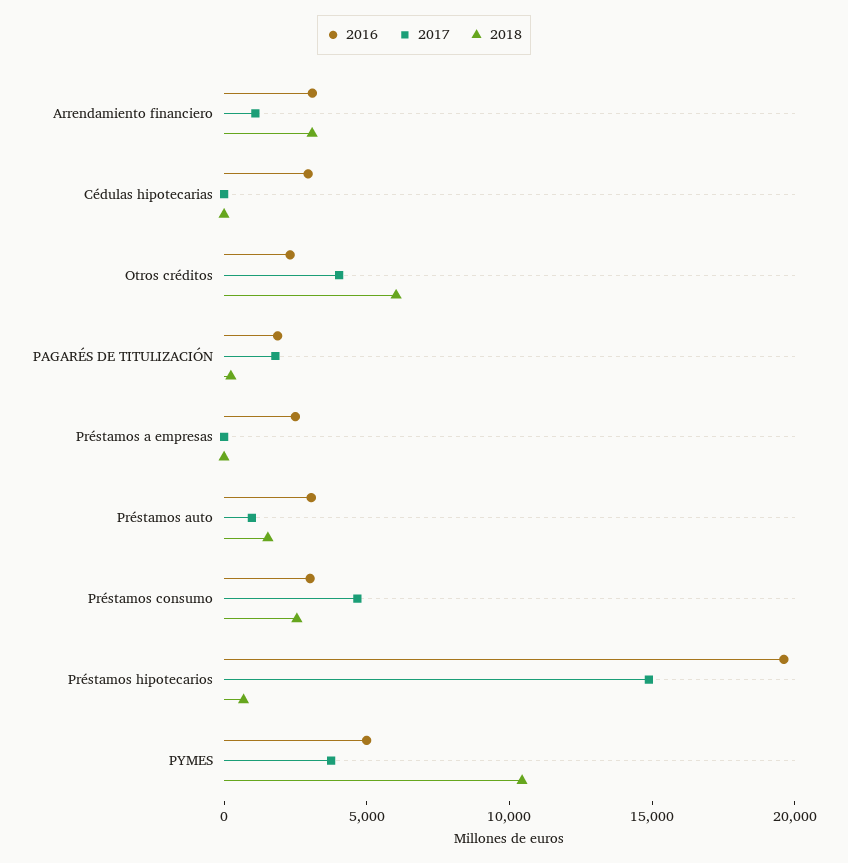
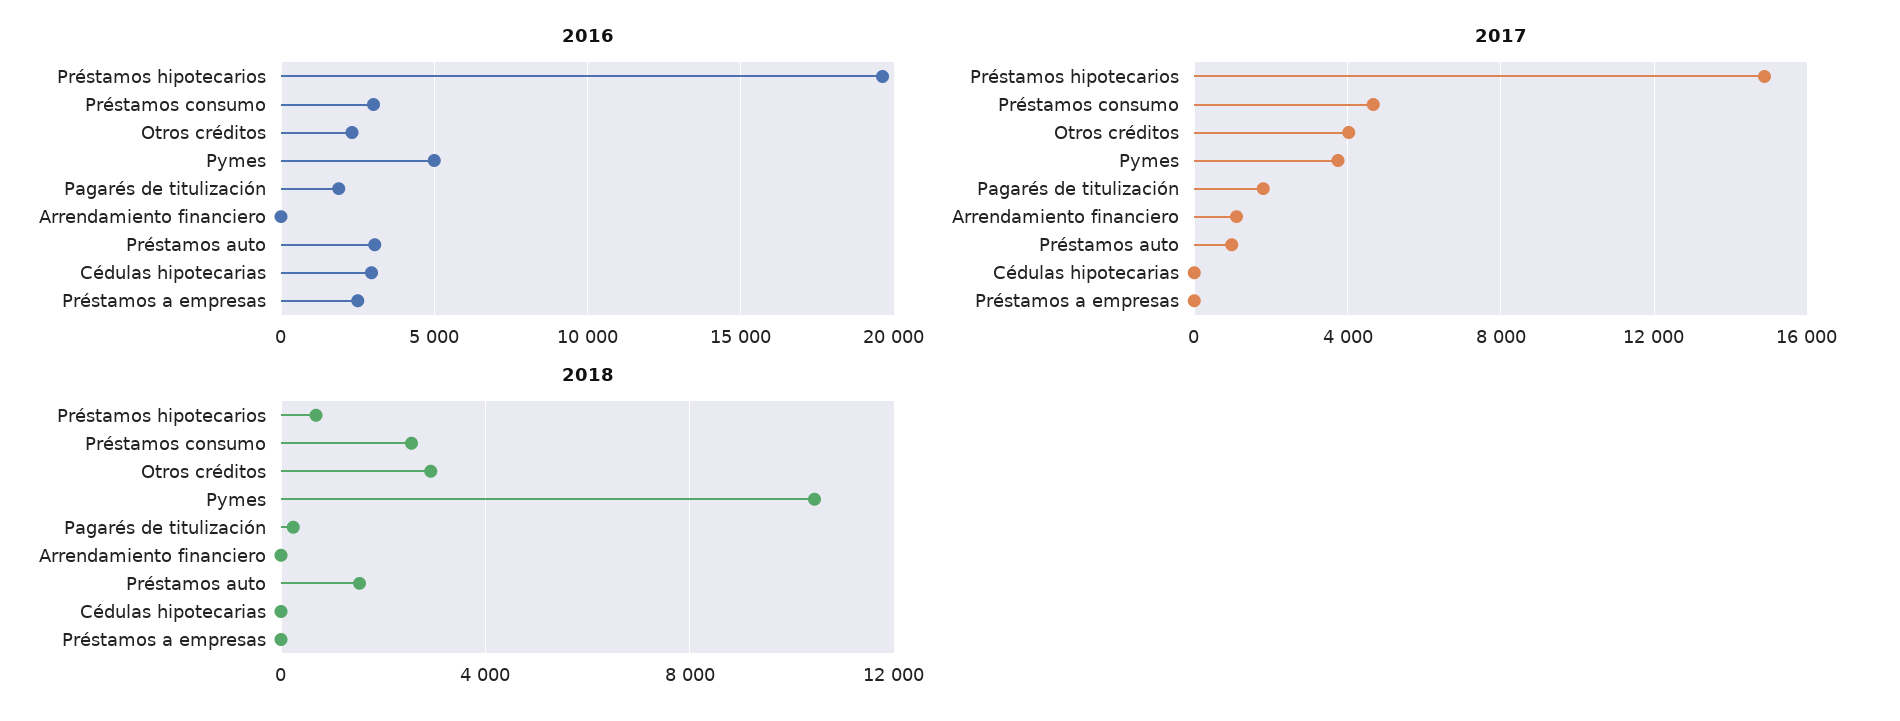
2016, Arrendamiento financiero: 3000 -> 0
2018, Arrendamiento financiero: 3000 -> 0
2018, Otros créditos: 6000 -> 3000

